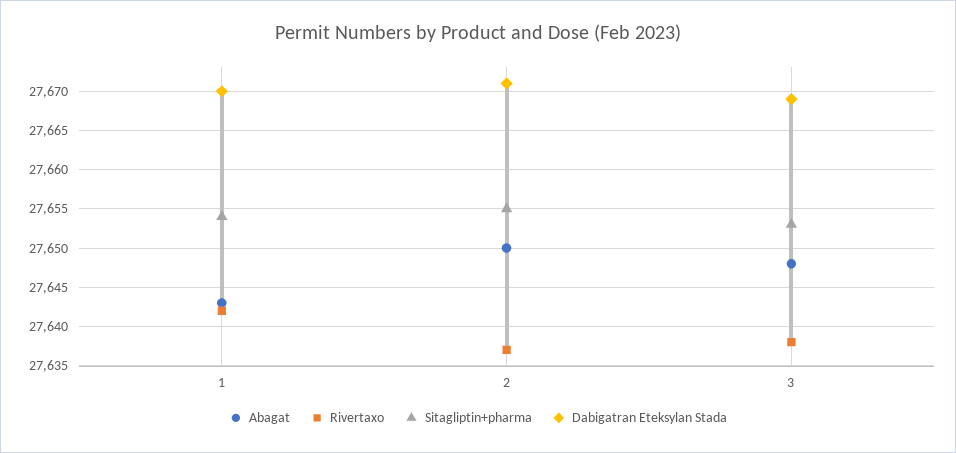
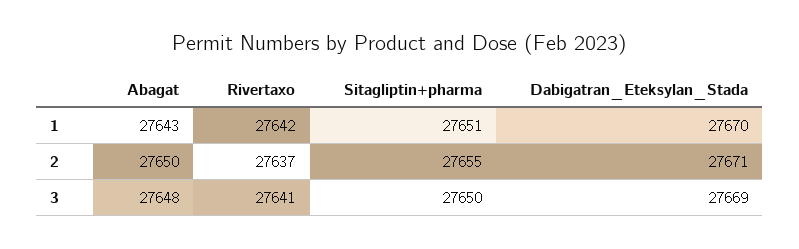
Sitagliptin+pharma, 1: 27654 -> 27651
Rivertaxo, 3: 27638 -> 27641
Sitagliptin+pharma, 3: 27653 -> 27650

